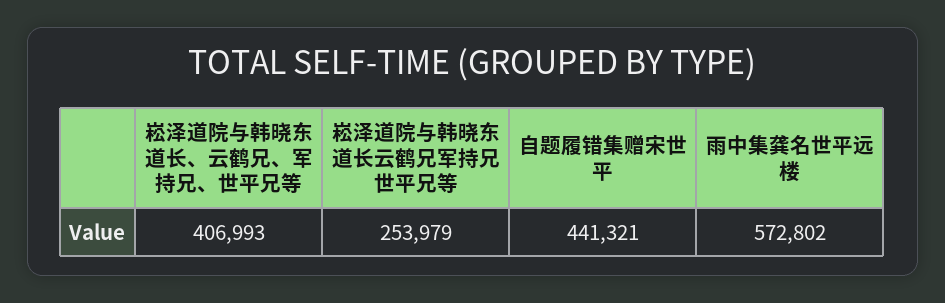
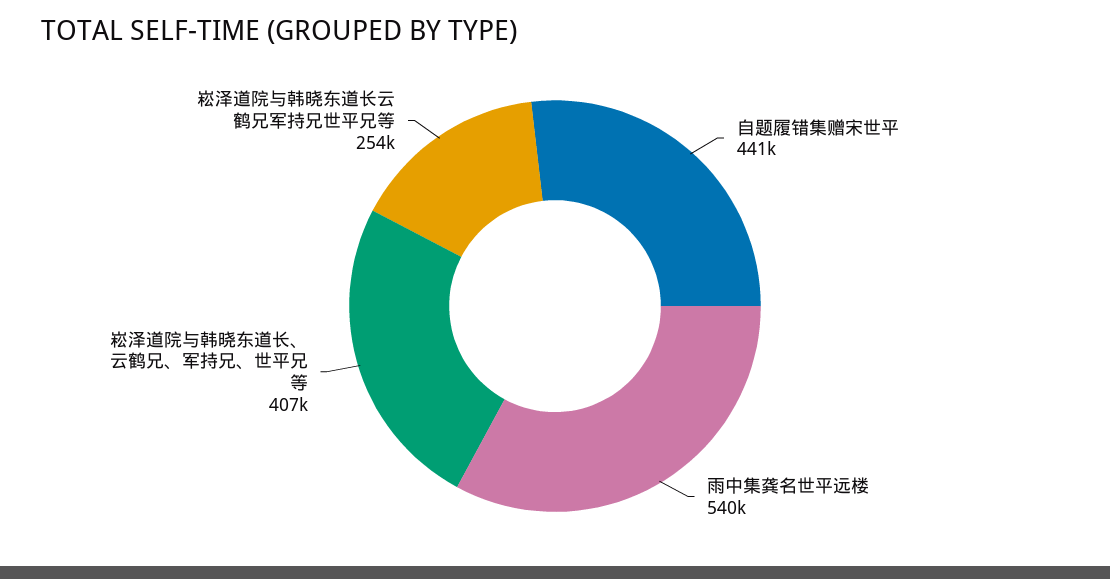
雨中集龚名世平远楼: 572802 -> 540000

